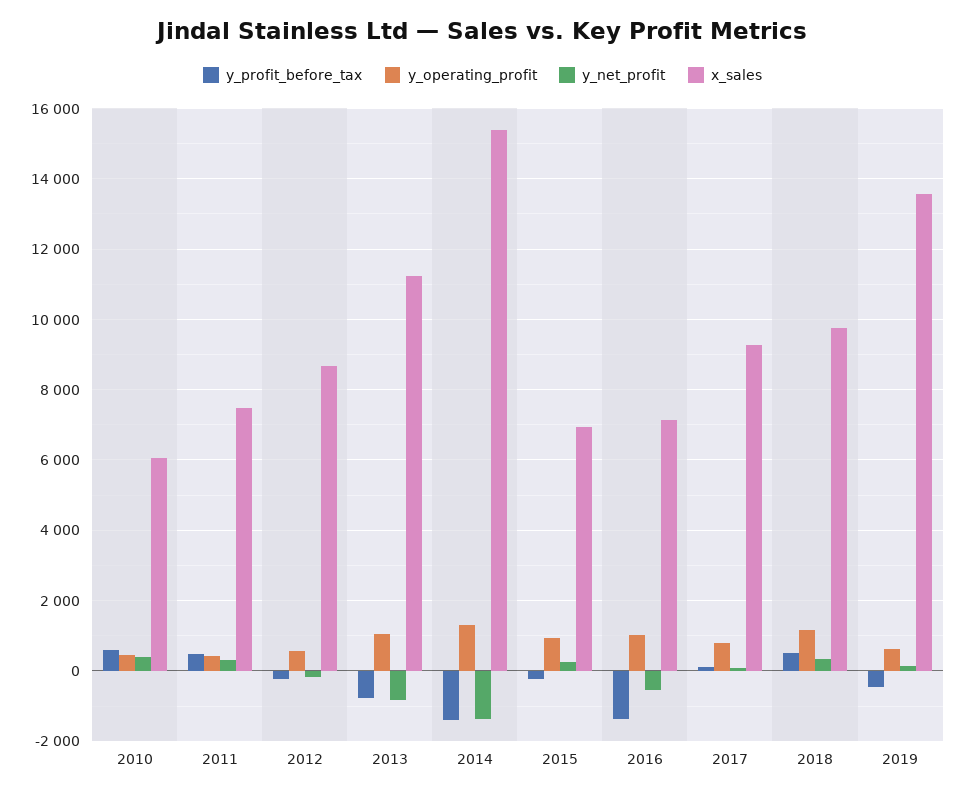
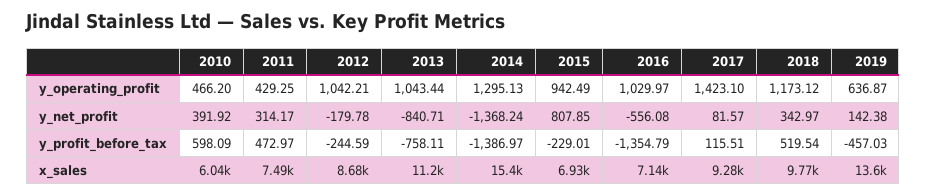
y_operating_profit, 2012: 600 -> 1042.21
y_net_profit, 2015: 200 -> 807.85
y_operating_profit, 2017: 800 -> 1423.1

